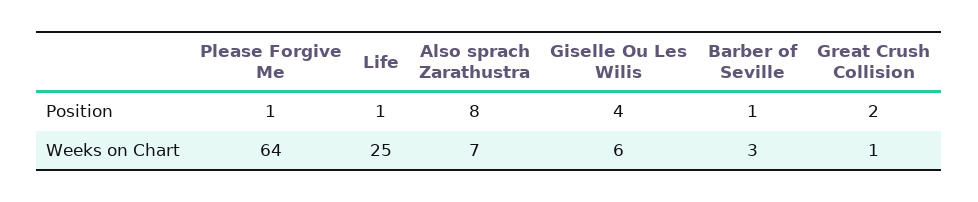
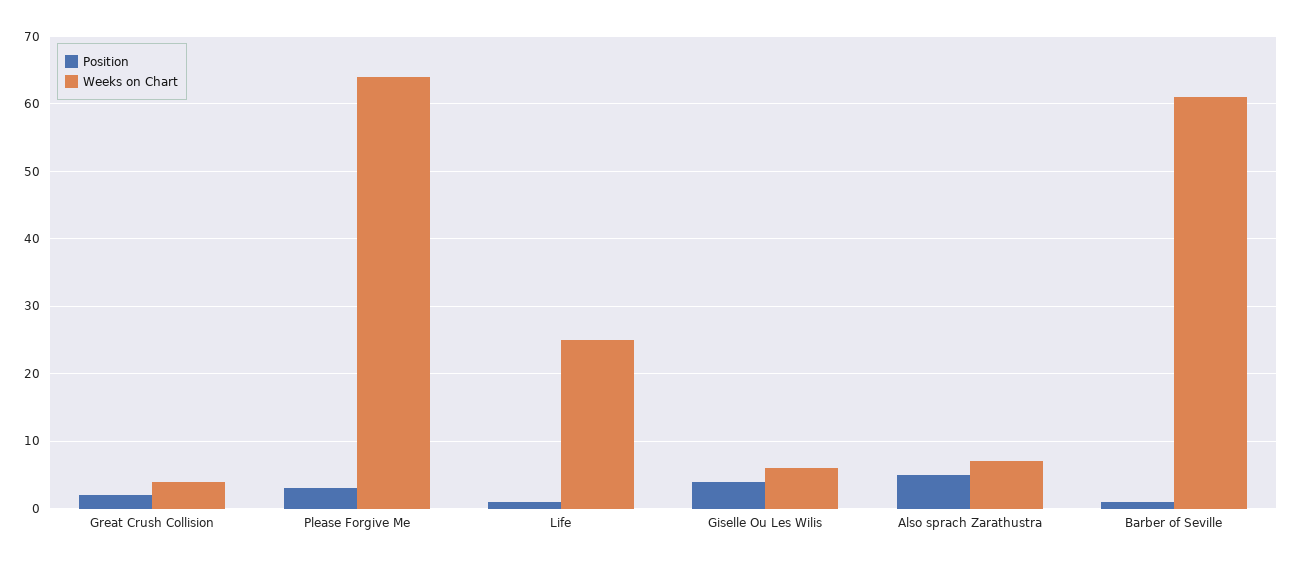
Position, Please Forgive Me: 1 -> 3
Position, Also sprach Zarathustra: 8 -> 5
Weeks on Chart, Barber of Seville: 3 -> 61
Weeks on Chart, Great Crush Collision: 1 -> 4

